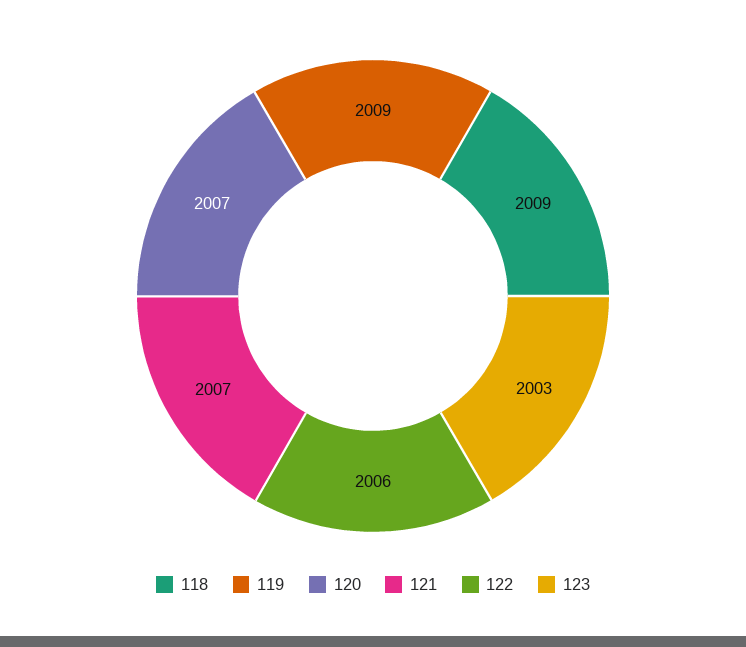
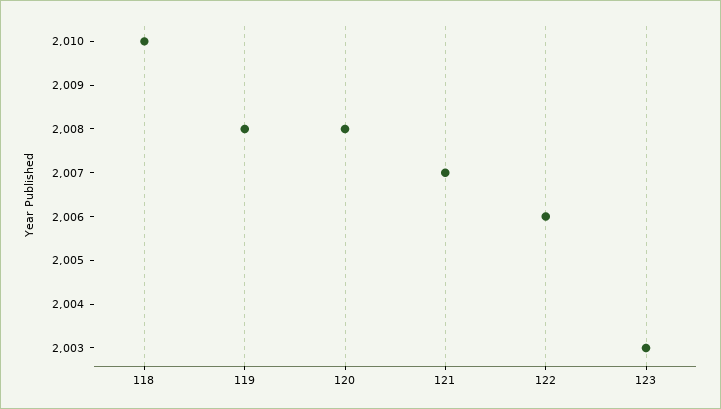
118: 2009 -> 2010
119: 2009 -> 2008
120: 2007 -> 2008

